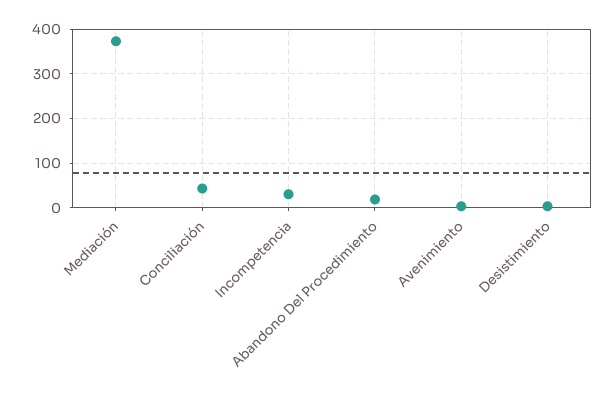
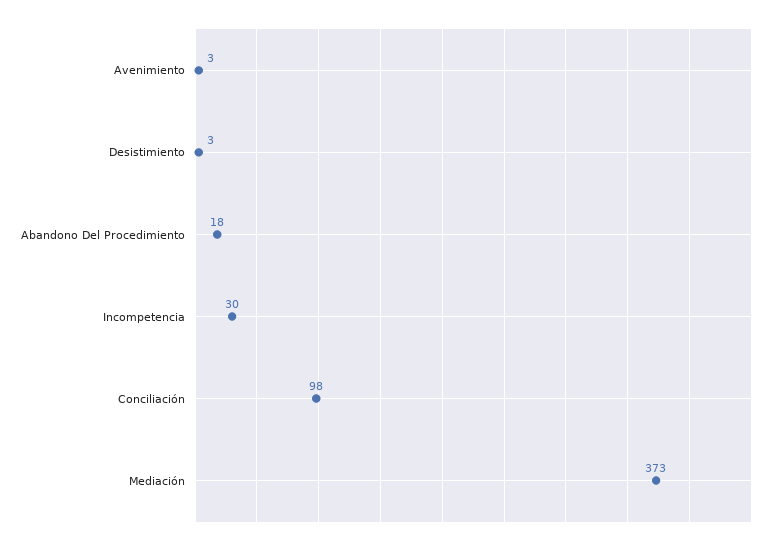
Conciliación: 40 -> 98

